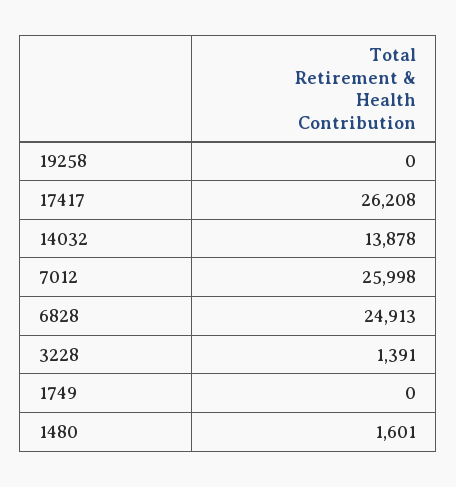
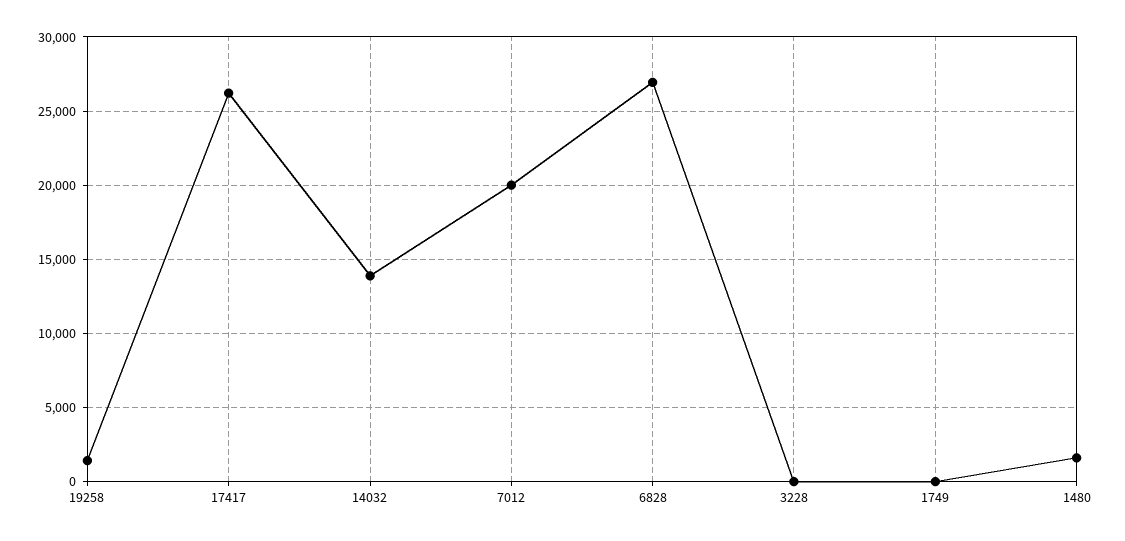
19258: 0 -> 1500
7012: 25998 -> 20000
6828: 24913 -> 27000
3228: 1391 -> 0

